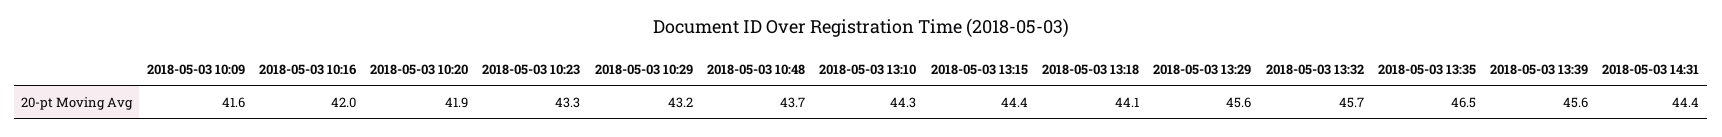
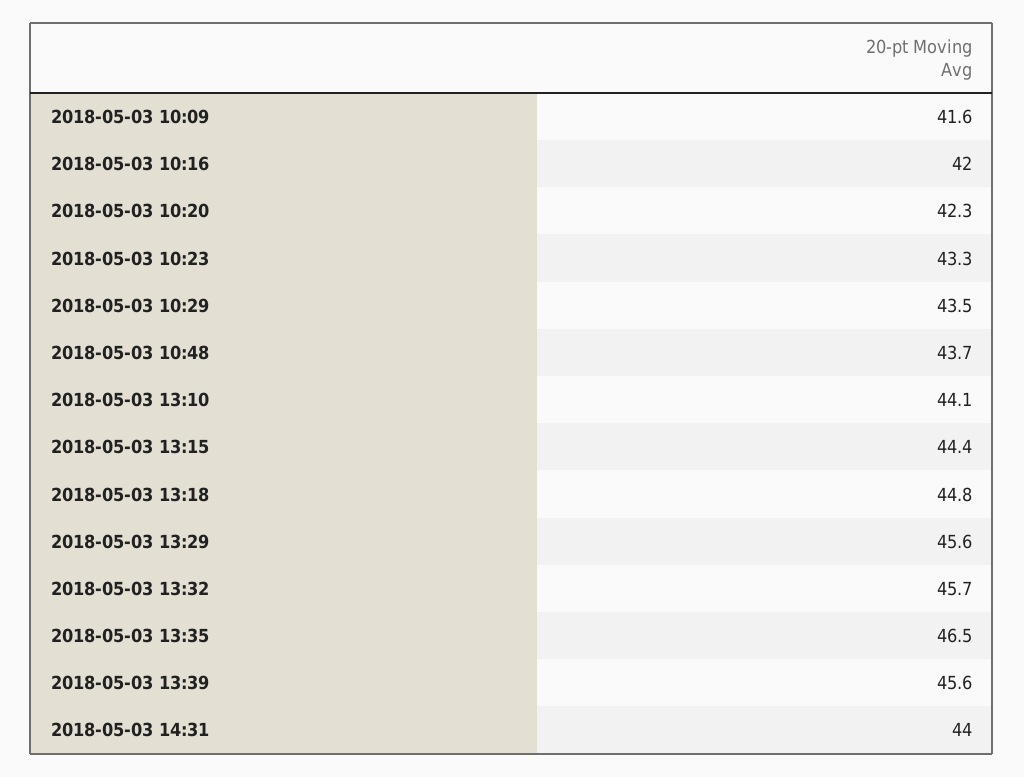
2018-05-03 10:20: 41.9 -> 42.3
2018-05-03 10:29: 43.2 -> 43.5
2018-05-03 13:10: 44.3 -> 44.1
2018-05-03 13:18: 44.1 -> 44.8
2018-05-03 14:31: 44.4 -> 44

